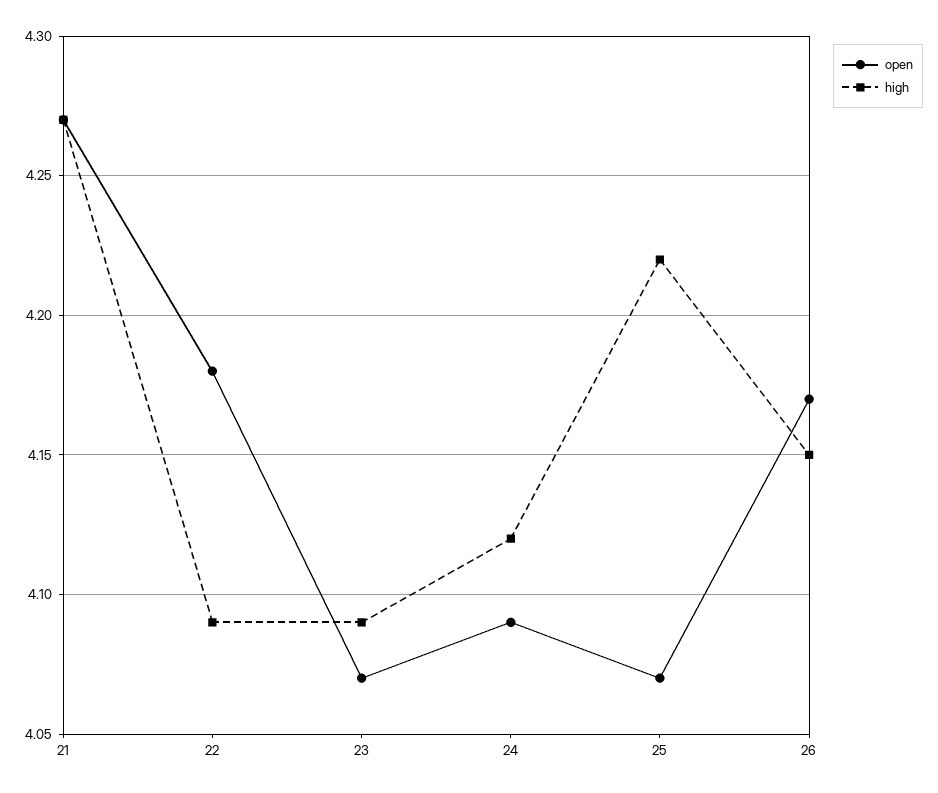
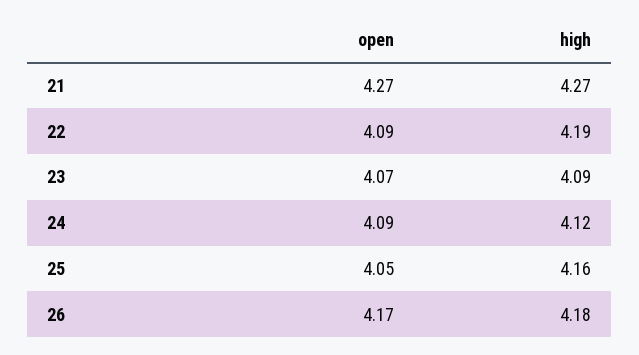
open, 22: 4.18 -> 4.09
high, 22: 4.09 -> 4.19
open, 25: 4.07 -> 4.05
high, 25: 4.22 -> 4.16
high, 26: 4.15 -> 4.18

